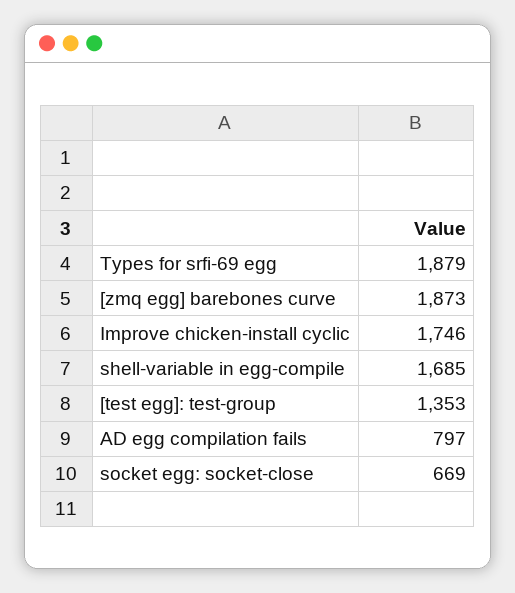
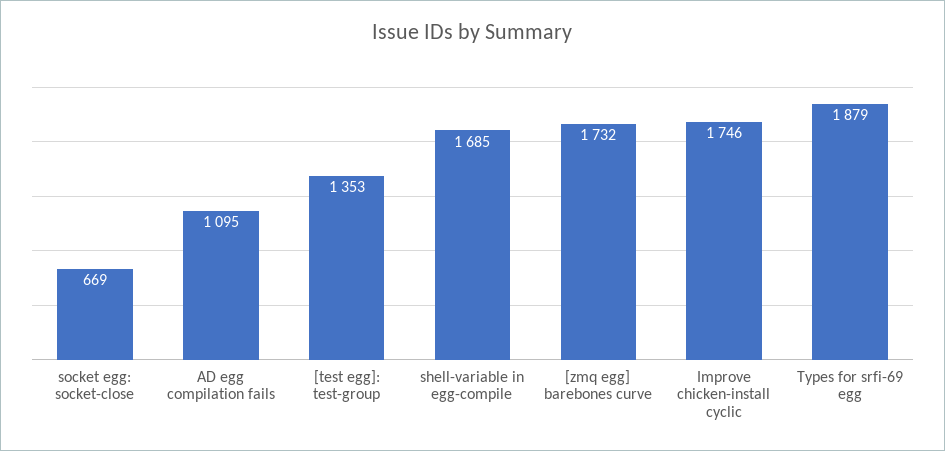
[zmq egg] barebones curve: 1873 -> 1732
AD egg compilation fails: 797 -> 1095

